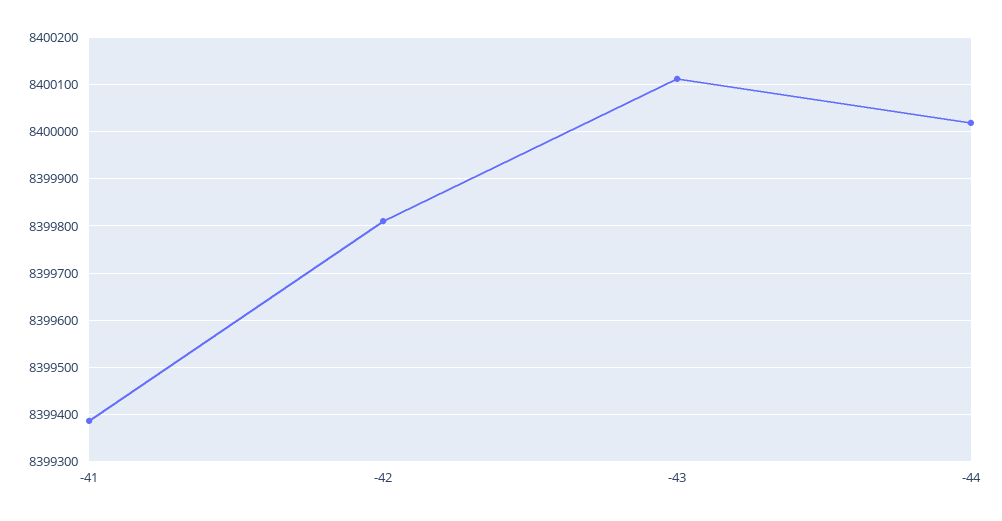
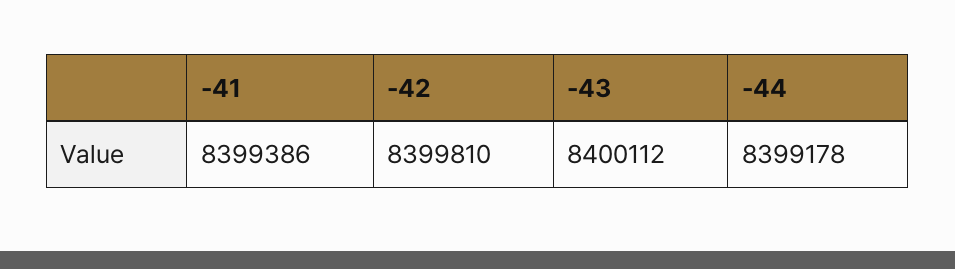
-44: 8400020 -> 8399178

